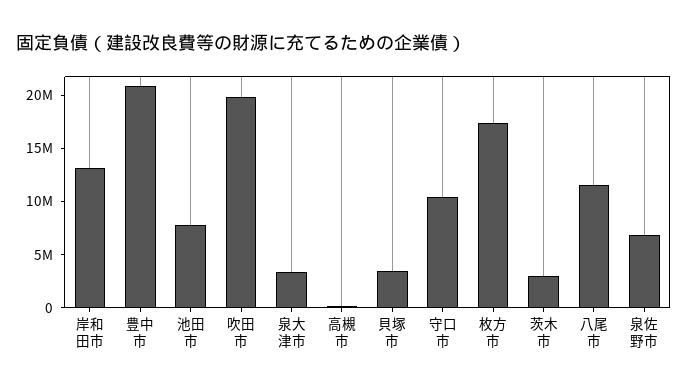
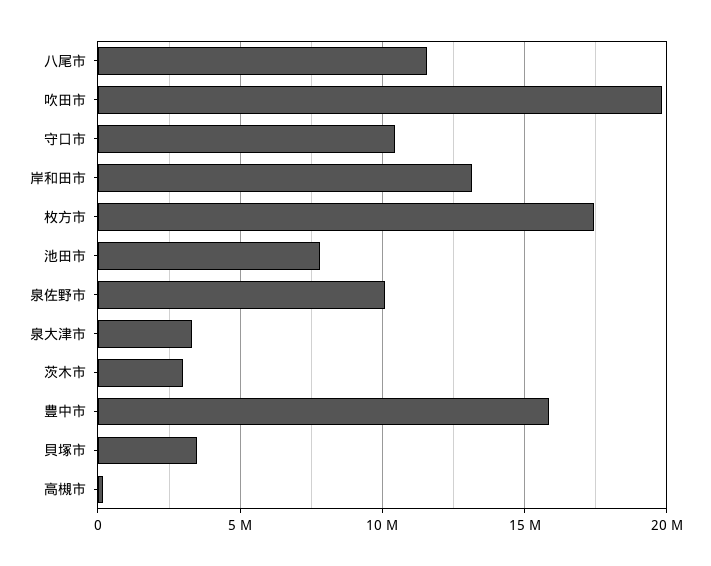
豊中市: 21000000 -> 16000000
泉佐野市: 7000000 -> 10000000

